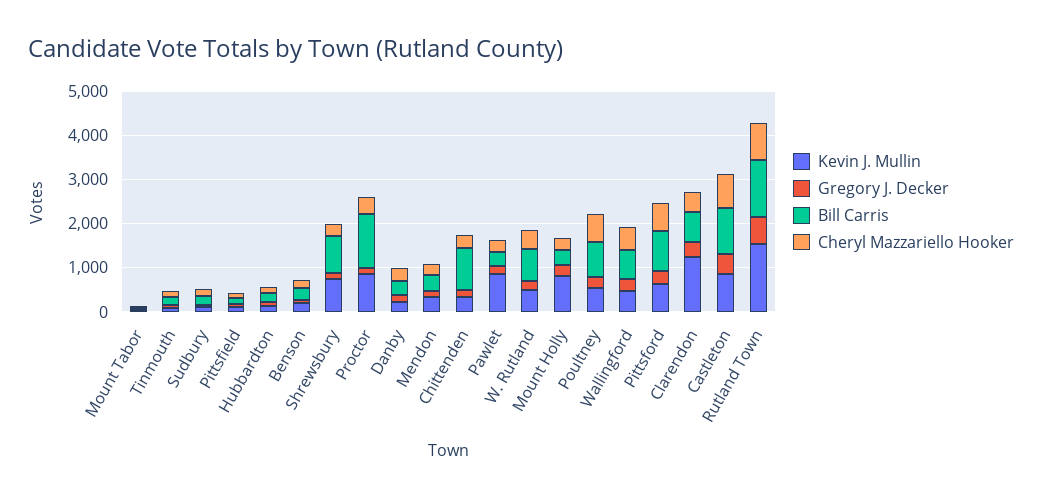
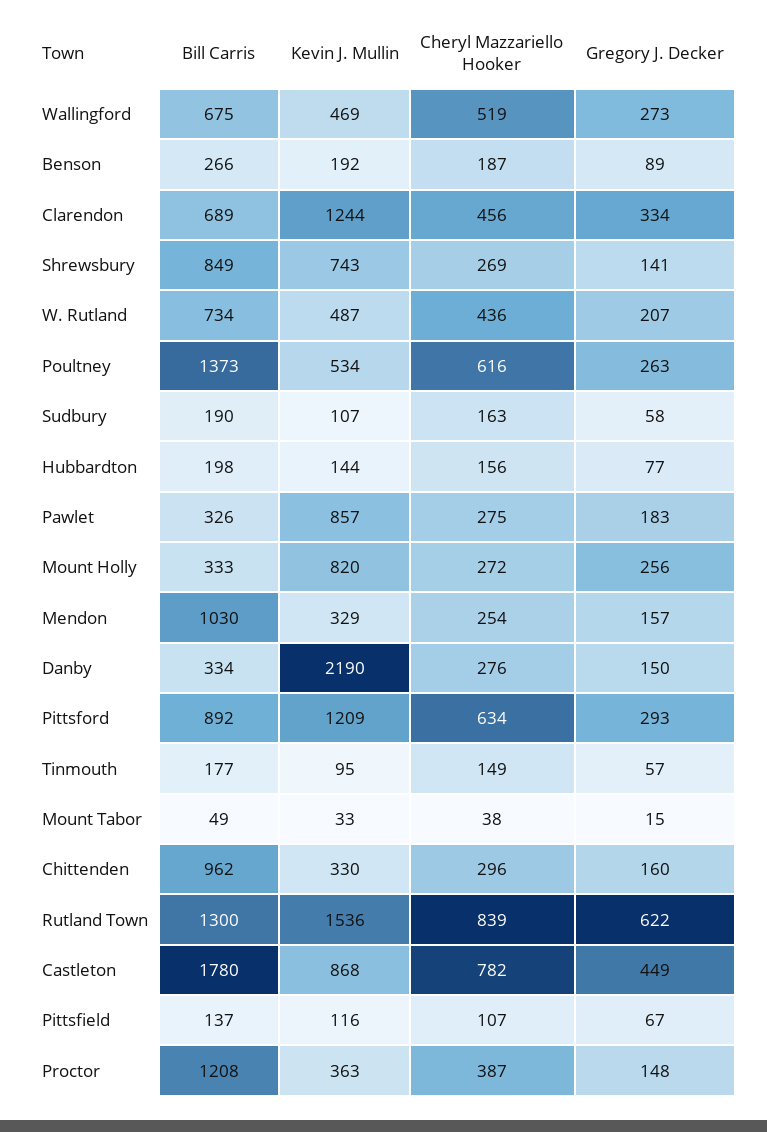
Kevin J. Mullin, Proctor: 800 -> 363
Kevin J. Mullin, Danby: 200 -> 2190
Bill Carris, Mendon: 400 -> 1030
Bill Carris, Poultney: 800 -> 1373
Kevin J. Mullin, Pittsford: 600 -> 1209
Bill Carris, Castleton: 1000 -> 1780

